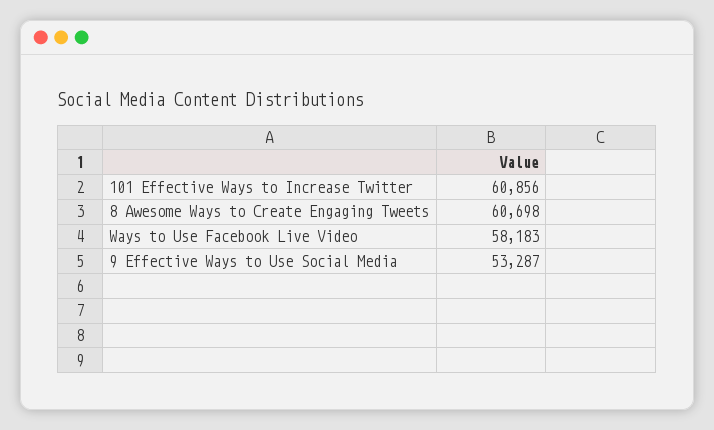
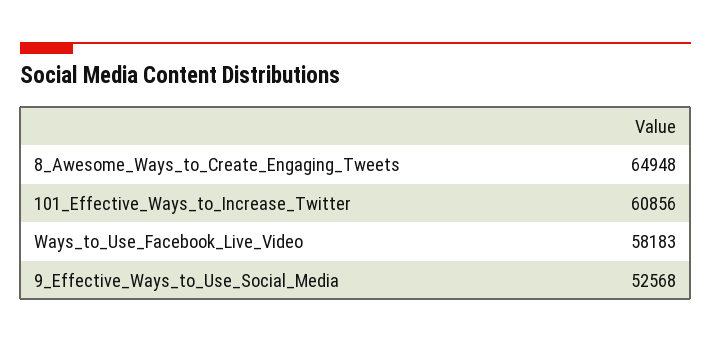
8 Awesome Ways to Create Engaging Tweets: 60698 -> 64948
9 Effective Ways to Use Social Media: 53287 -> 52568

